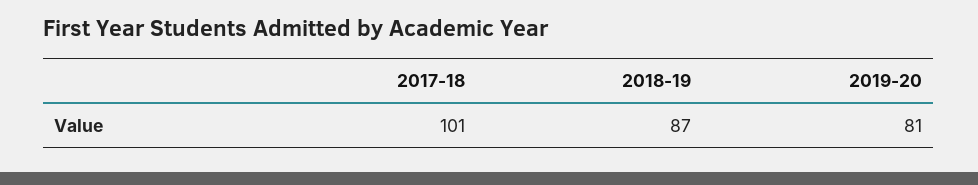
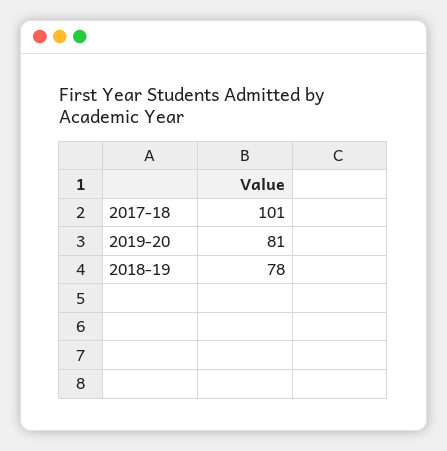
2018-19: 87 -> 78

